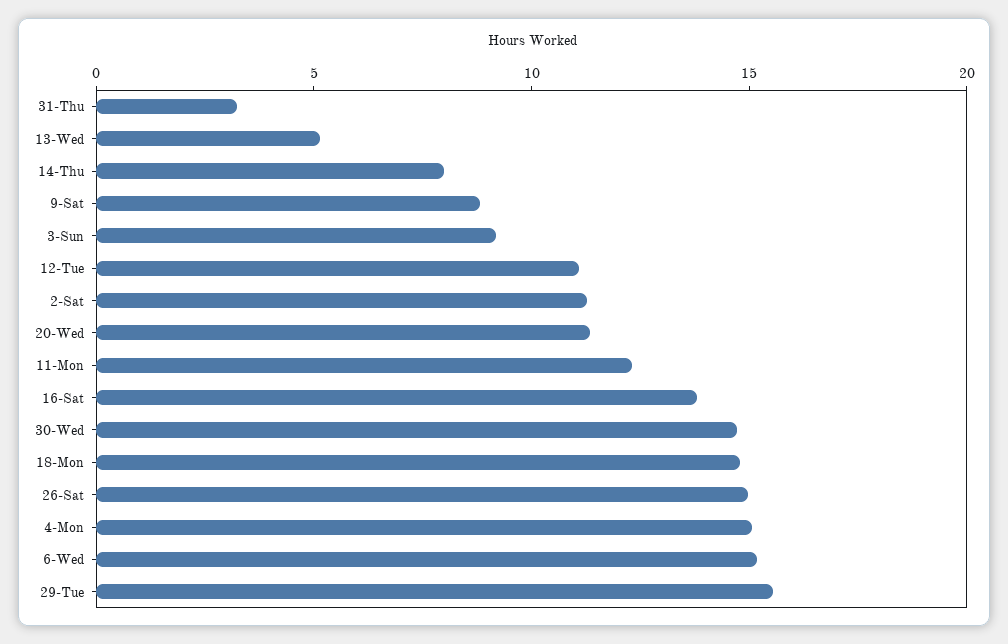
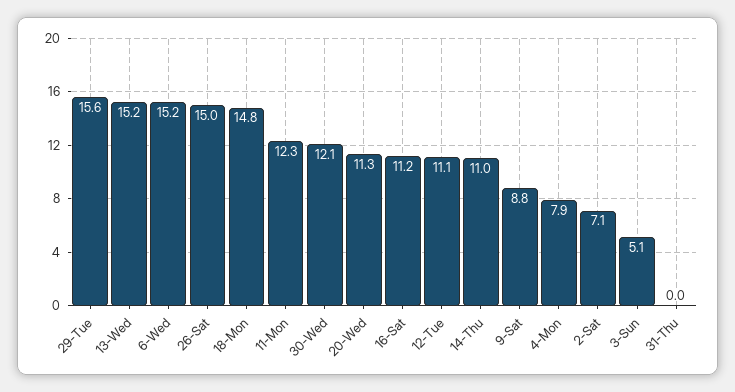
31-Thu: 3 -> 0
13-Wed: 5 -> 15.2
14-Thu: 8 -> 11
3-Sun: 9 -> 5.1
2-Sat: 11 -> 7.1
16-Sat: 14 -> 11.2
30-Wed: 15 -> 12.1
4-Mon: 15 -> 7.9

